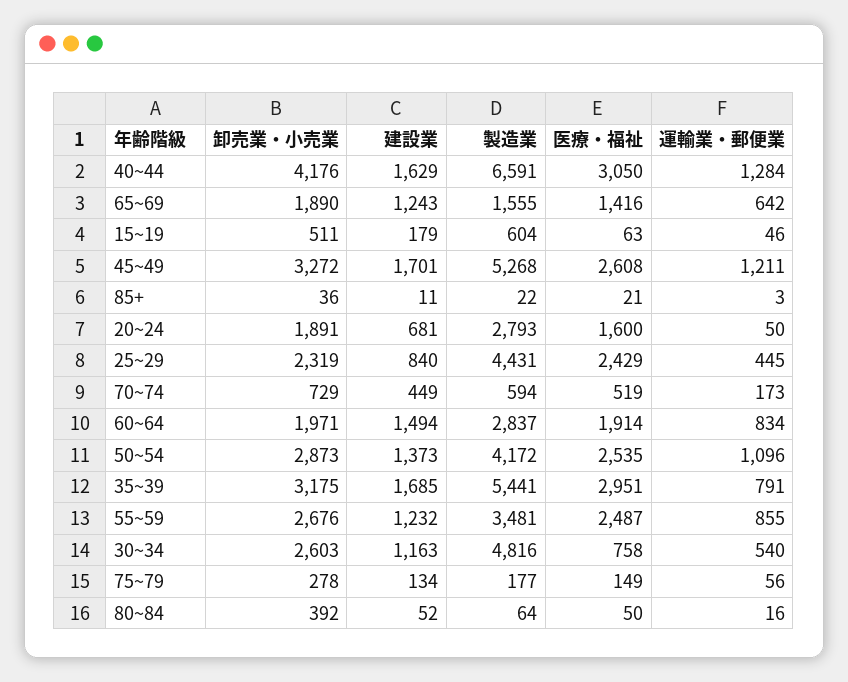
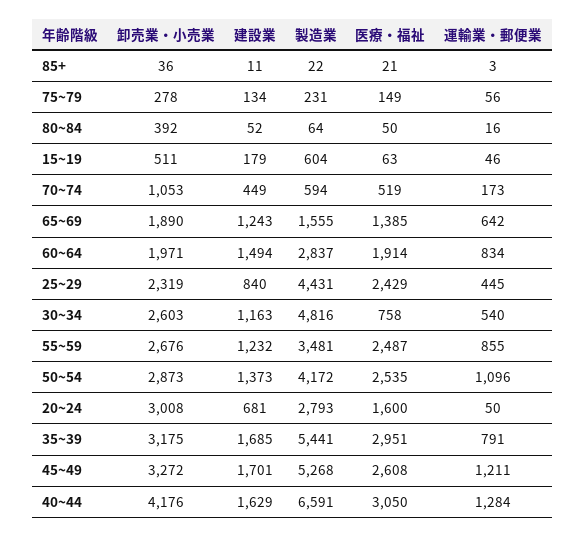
医療・福祉, 65~69: 1416 -> 1385
卸売業・小売業, 20~24: 1891 -> 3008
卸売業・小売業, 70~74: 729 -> 1053
製造業, 75~79: 177 -> 231

